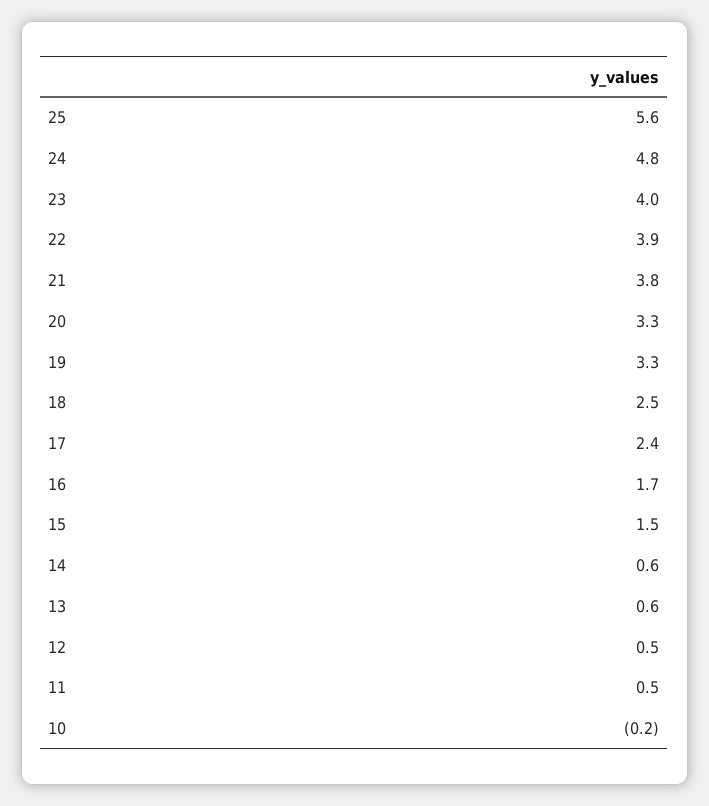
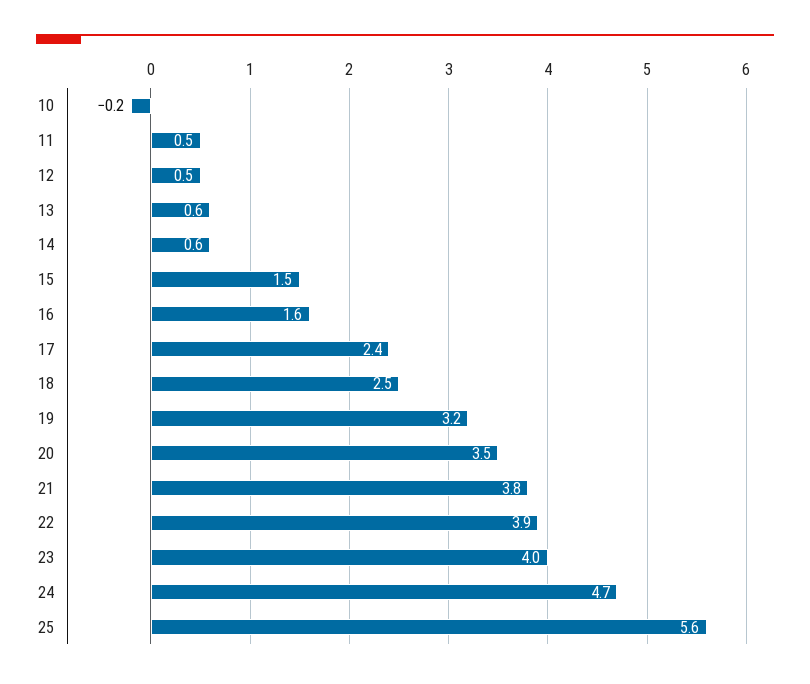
24: 4.8 -> 4.7
20: 3.3 -> 3.5
19: 3.3 -> 3.2
16: 1.7 -> 1.6

